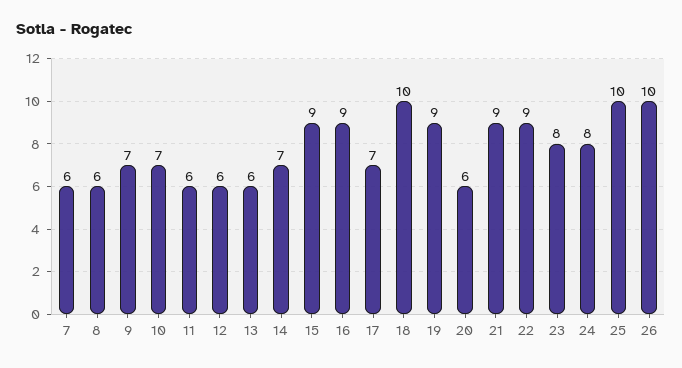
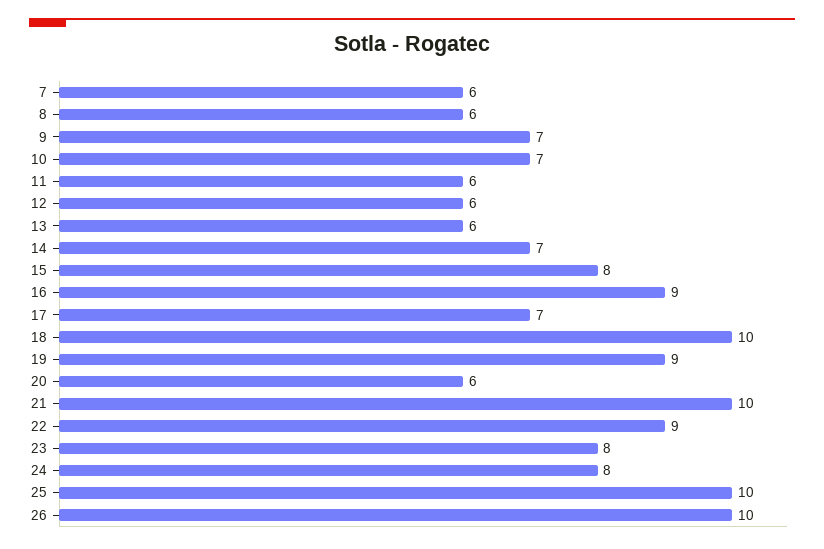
15: 9 -> 8
21: 9 -> 10

